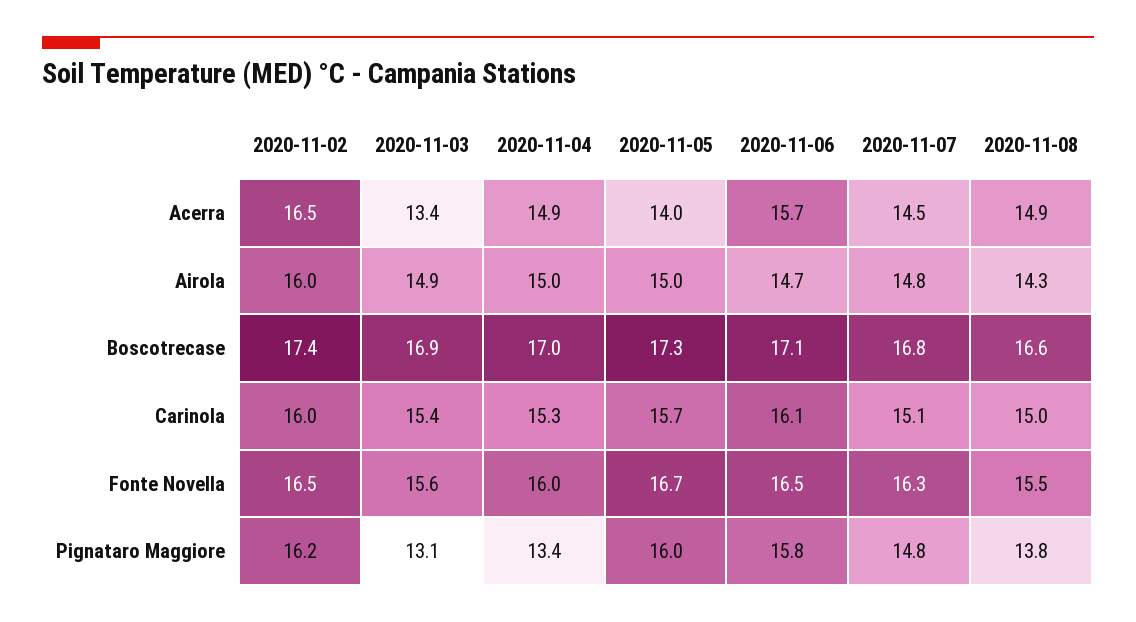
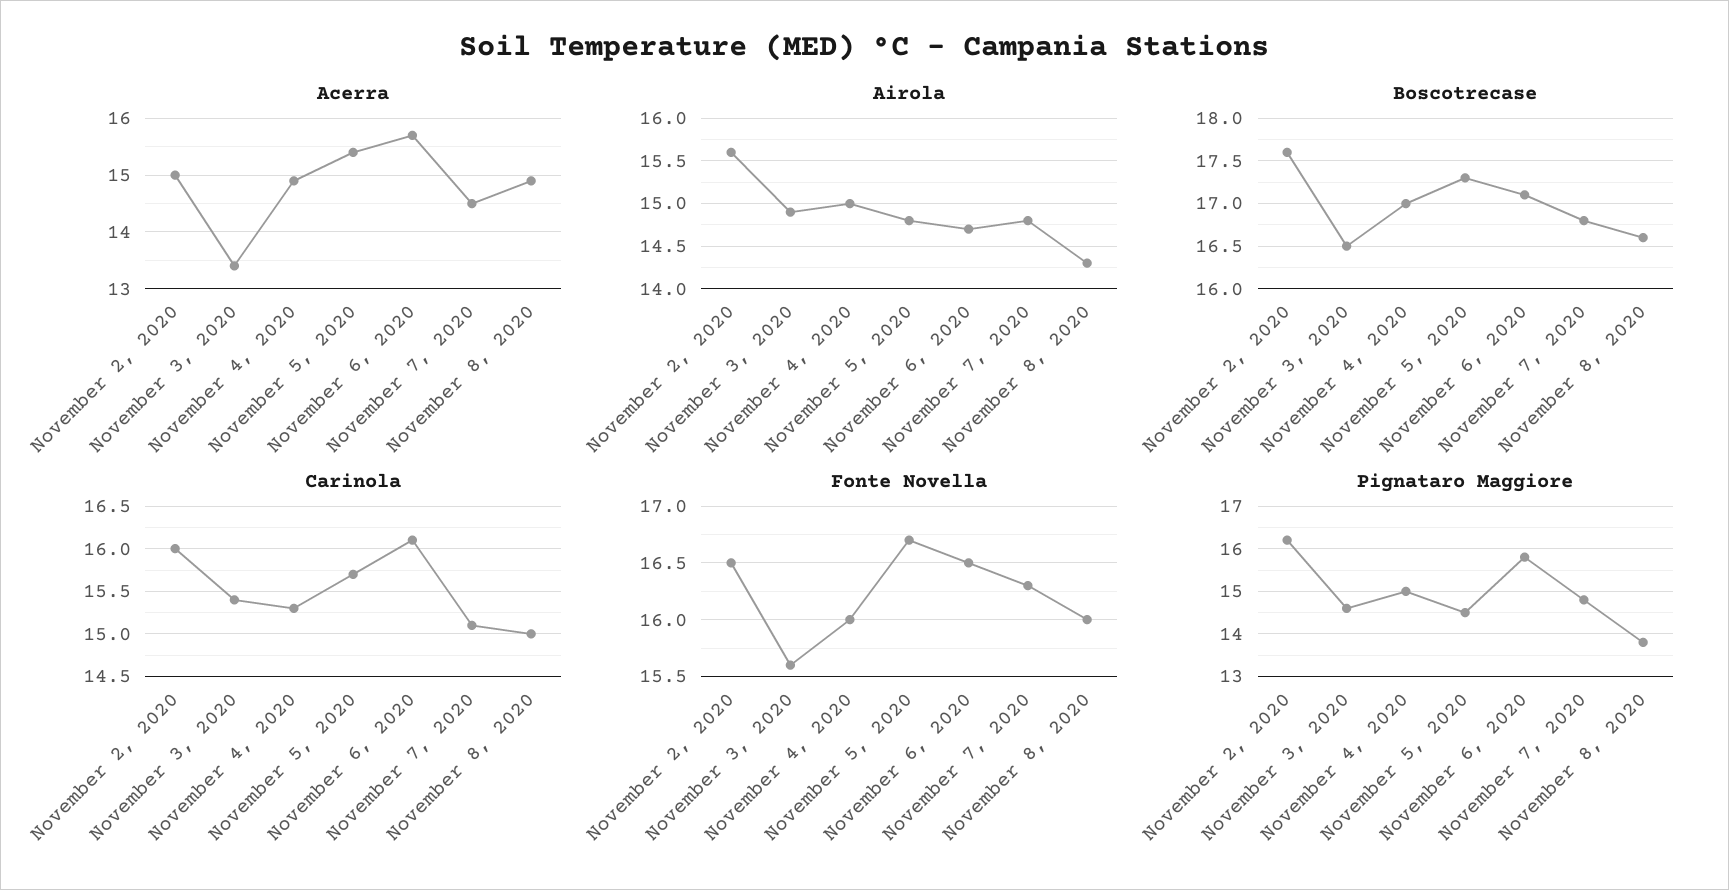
Acerra, 2020-11-02: 16.5 -> 15
Acerra, 2020-11-05: 14 -> 15.5
Airola, 2020-11-02: 16 -> 15.6
Airola, 2020-11-05: 15 -> 14.8
Boscotrecase, 2020-11-02: 17.4 -> 17.6
Boscotrecase, 2020-11-03: 16.9 -> 16.5
Fonte Novella, 2020-11-08: 15.5 -> 16
Pignataro Maggiore, 2020-11-03: 13.1 -> 14.5
Pignataro Maggiore, 2020-11-04: 13.4 -> 15
Pignataro Maggiore, 2020-11-05: 16 -> 14.5

